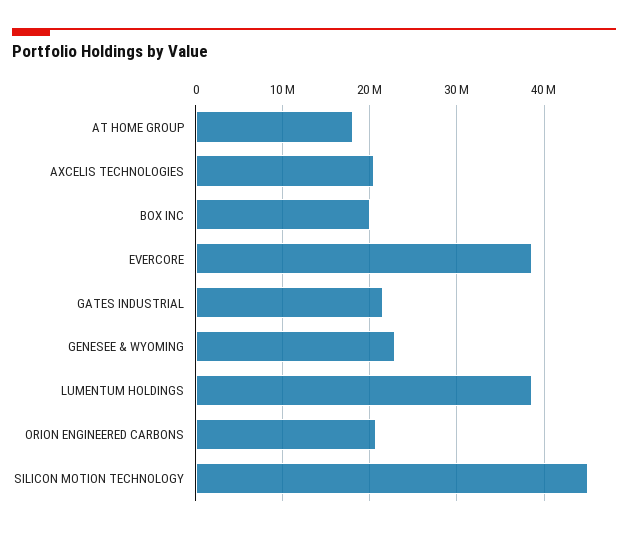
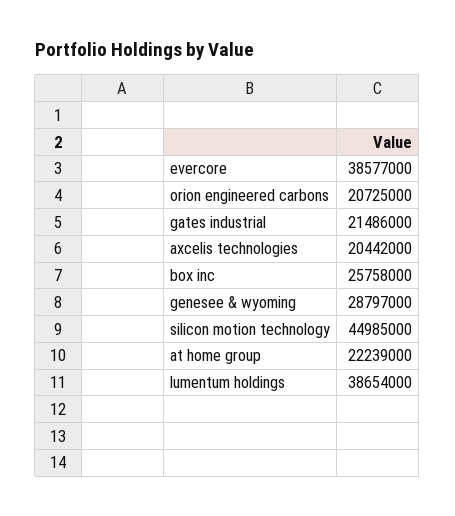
AT HOME GROUP: 18000000 -> 22239000
BOX INC: 20000000 -> 25758000
GENESEE & WYOMING: 23000000 -> 28797000

